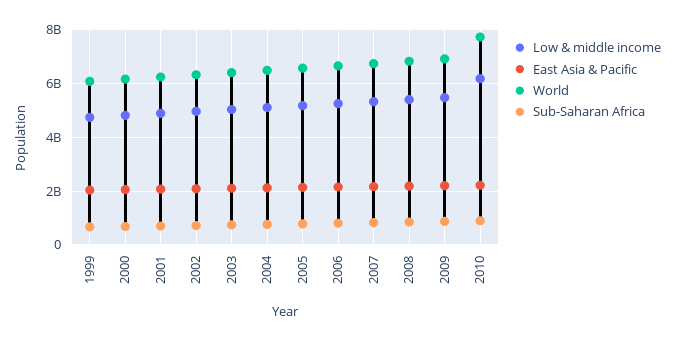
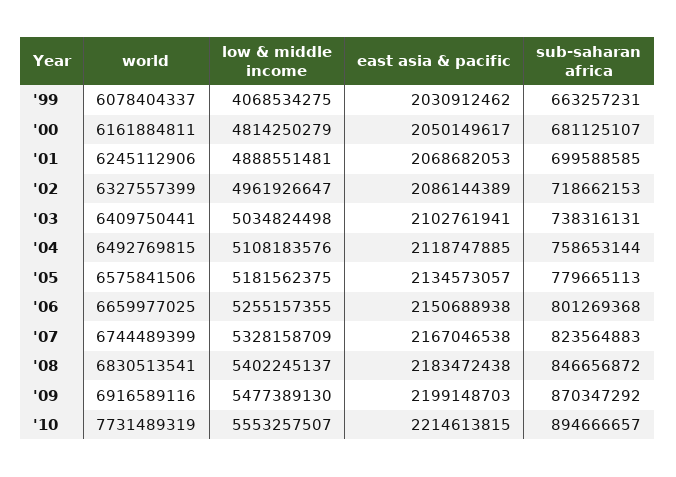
Low & middle income, 1999: 4750000000 -> 4068534275
Low & middle income, 2010: 6250000000 -> 5553257507

